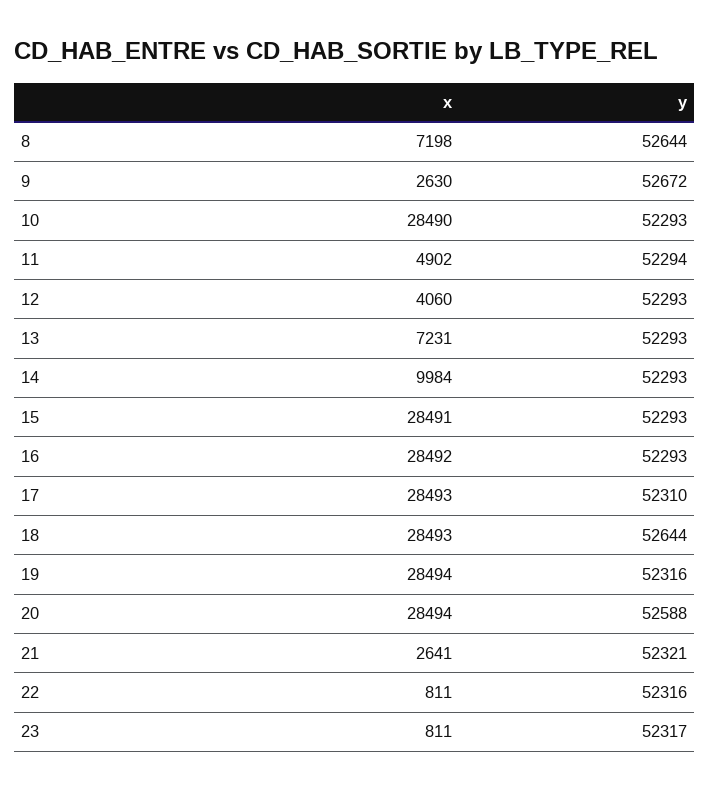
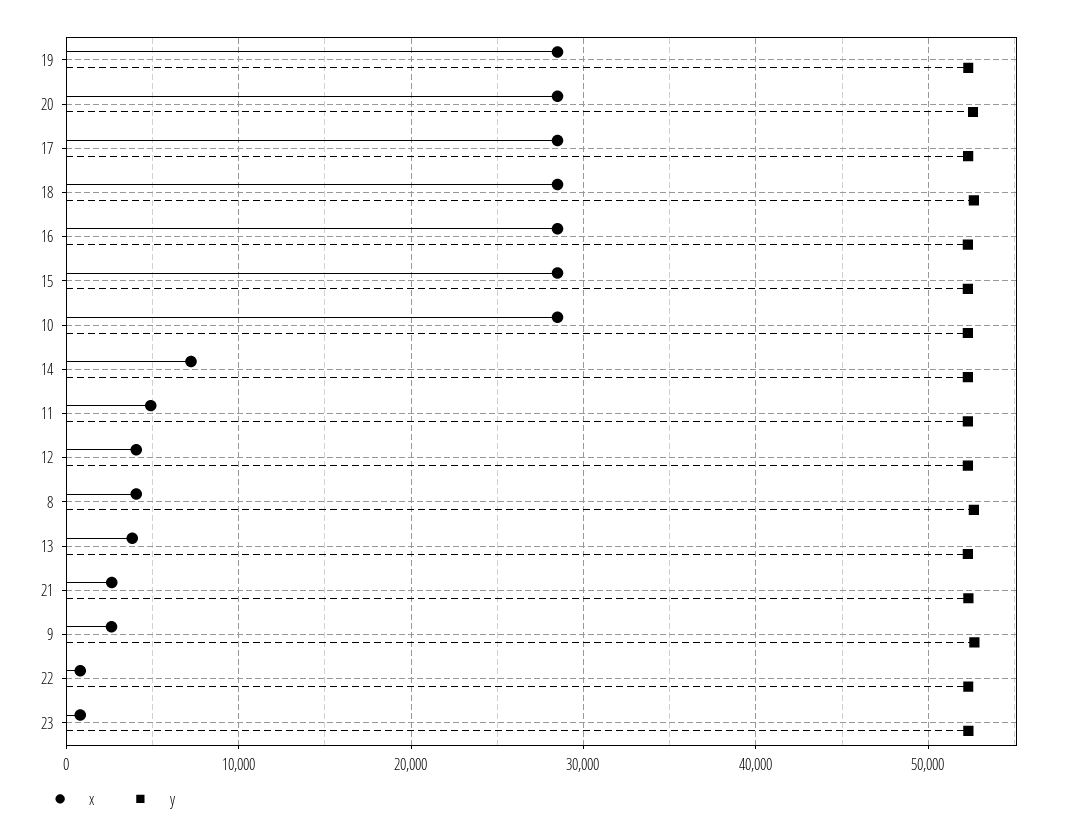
x, 8: 7198 -> 4000
x, 13: 7231 -> 4000
x, 14: 9984 -> 7000

